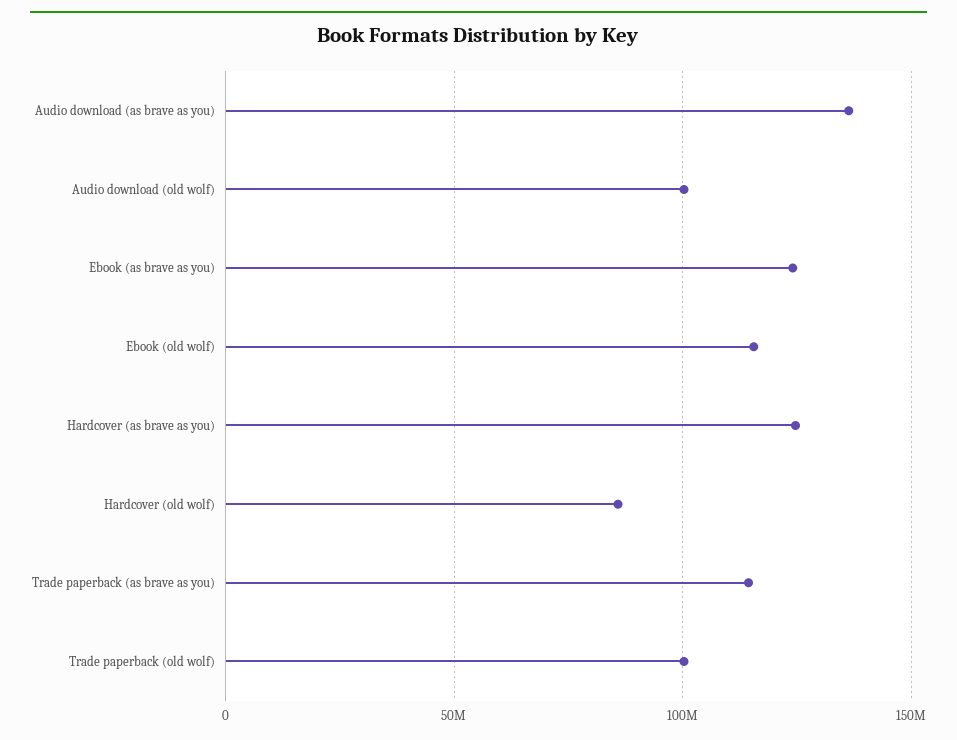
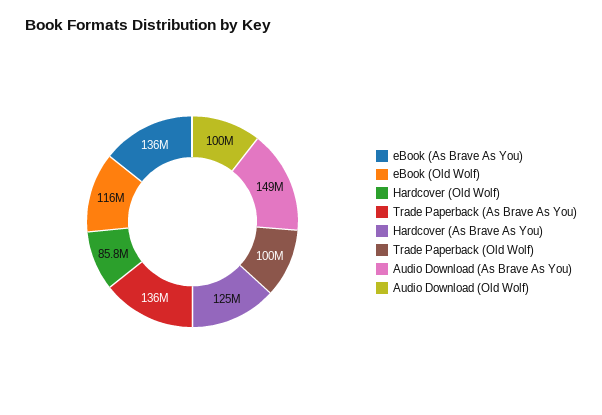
Audio download (as brave as you): 135000000 -> 149000000
Ebook (as brave as you): 125000000 -> 136000000
Trade paperback (as brave as you): 115000000 -> 136000000

